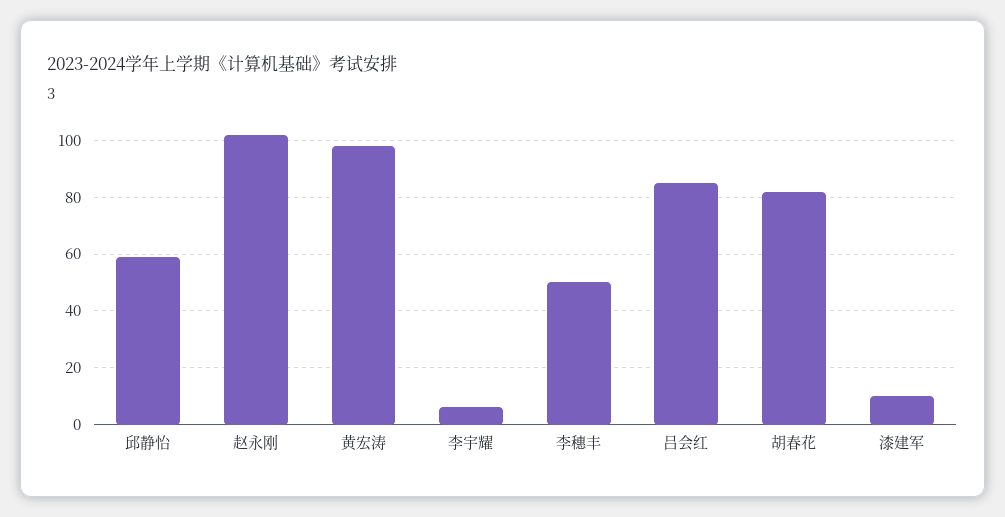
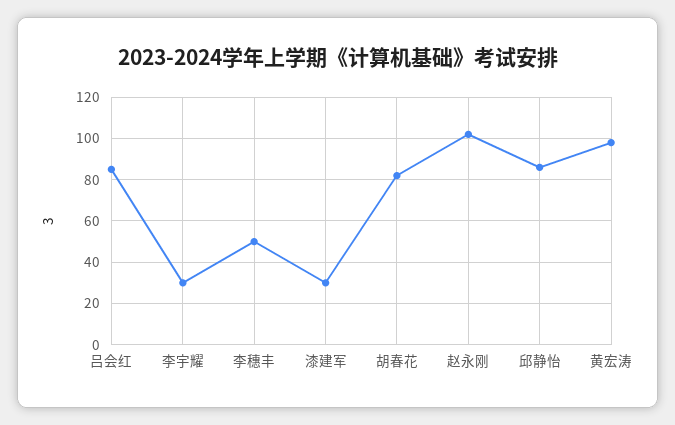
邱静怡: 60 -> 85
李宇耀: 5 -> 30
漆建军: 10 -> 30

